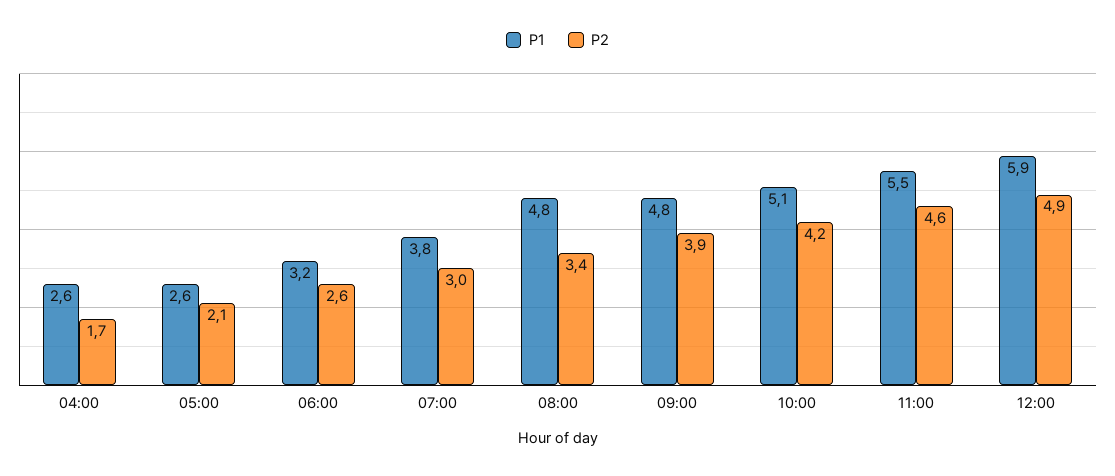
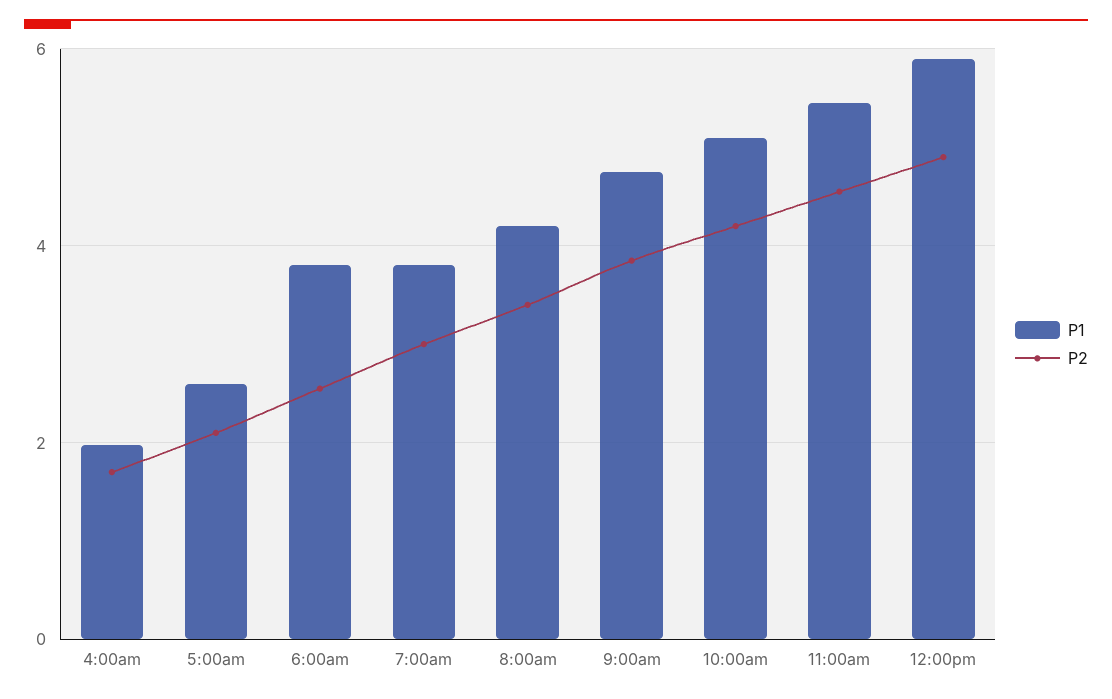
P1, 04:00: 2.6 -> 2
P1, 06:00: 3.2 -> 3.8
P1, 08:00: 4.8 -> 4.2

